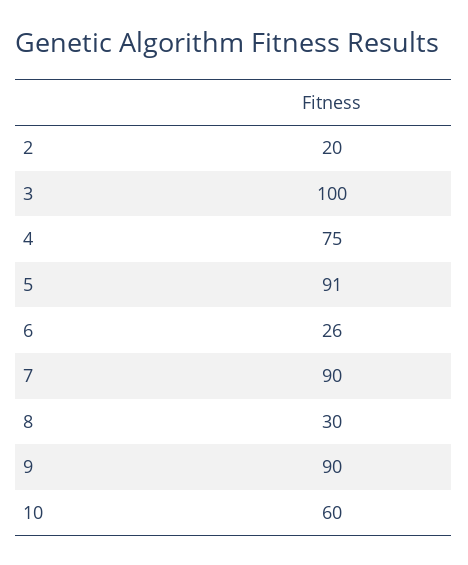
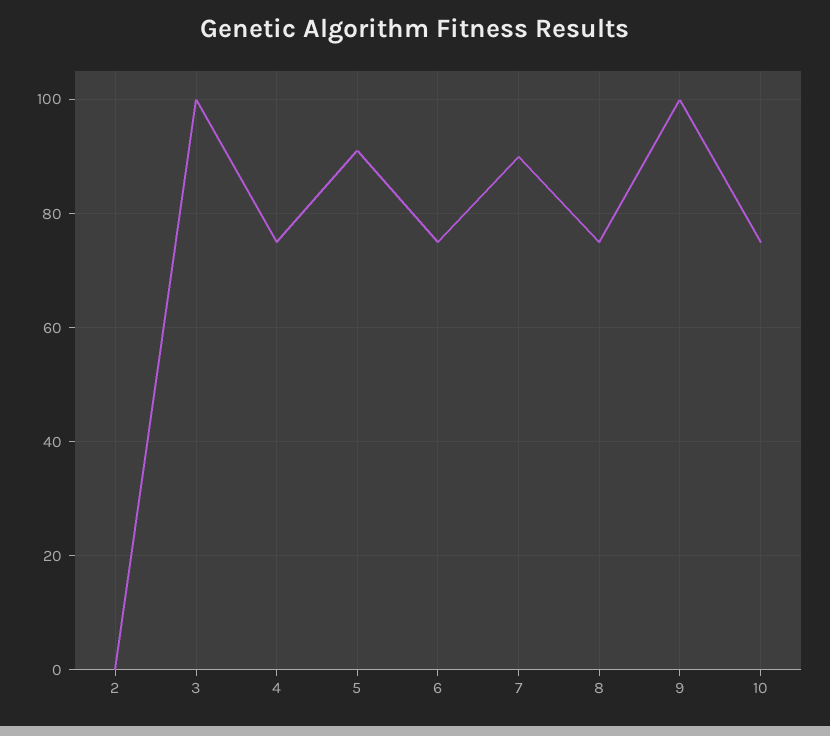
2: 20 -> 0
6: 26 -> 75
8: 30 -> 75
9: 90 -> 100
10: 60 -> 75

